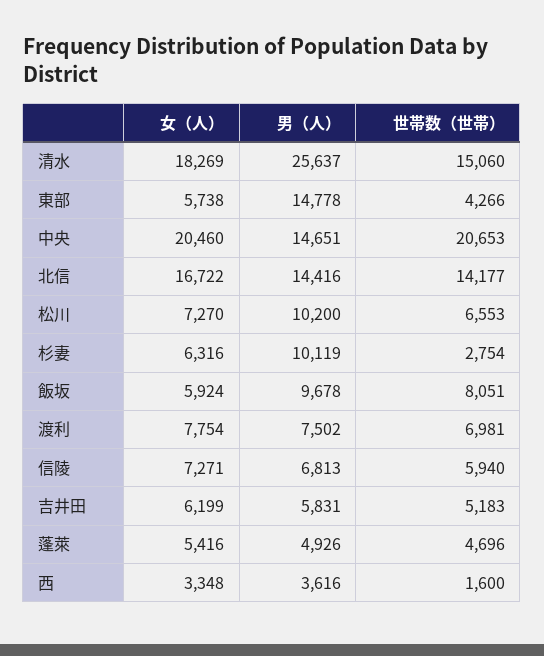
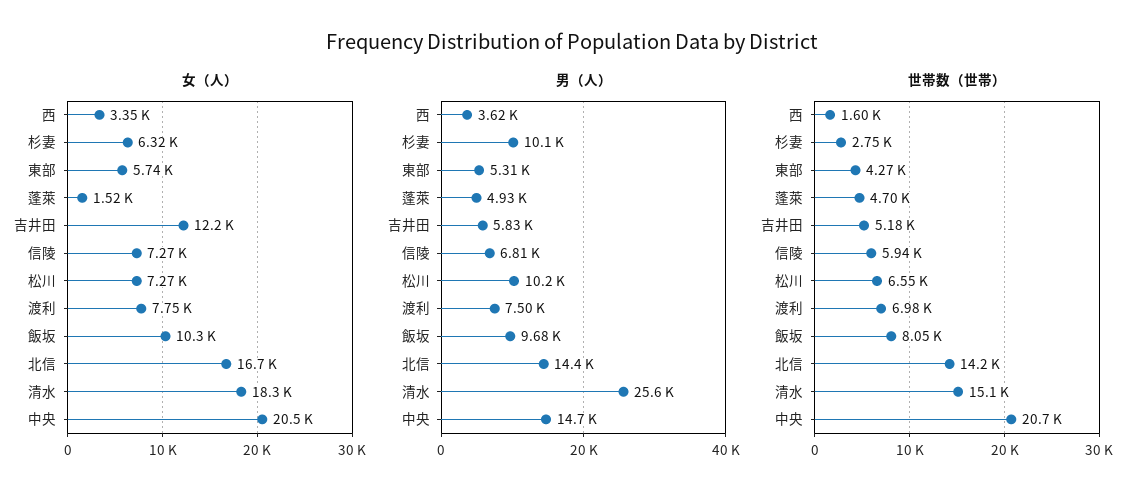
男（人）, 東部: 14778 -> 5310
女（人）, 飯坂: 5924 -> 10300
女（人）, 吉井田: 6199 -> 12200
女（人）, 蓬萊: 5416 -> 1520

